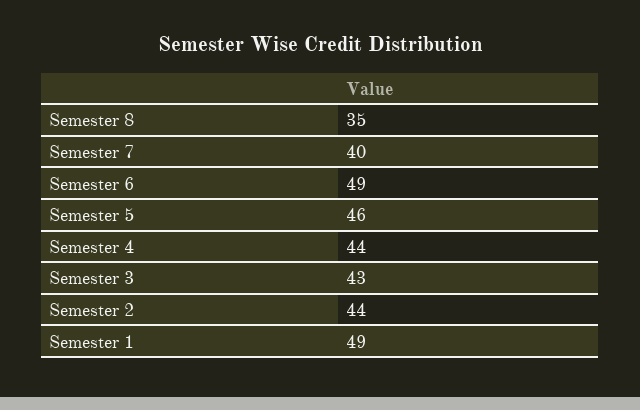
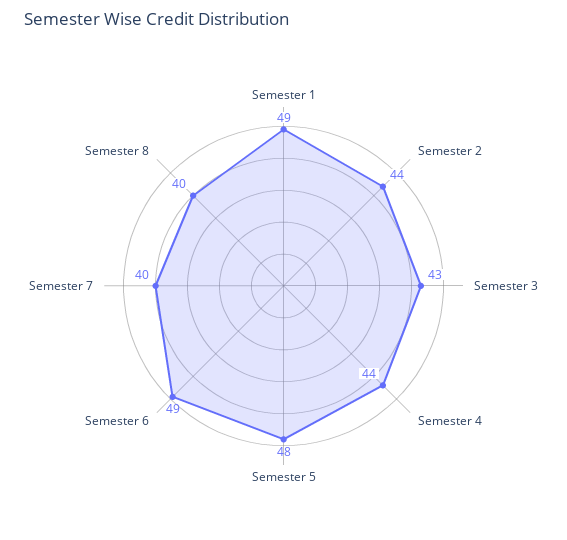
Semester 8: 35 -> 40
Semester 5: 46 -> 48

